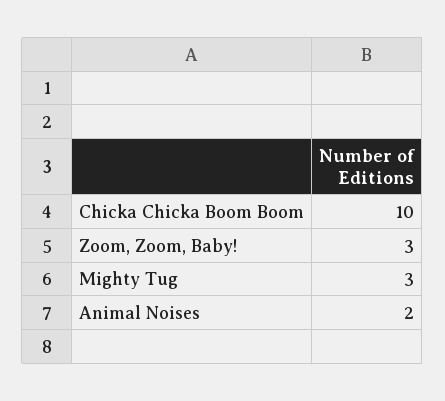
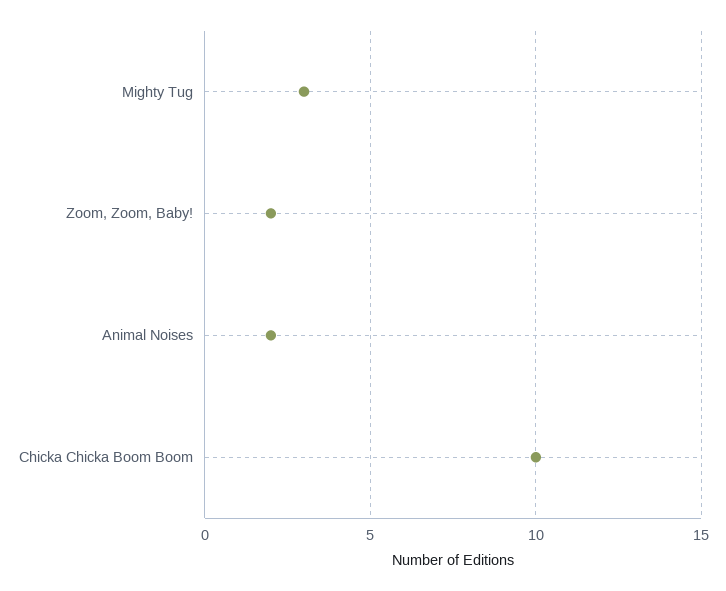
Zoom, Zoom, Baby!: 3 -> 2

